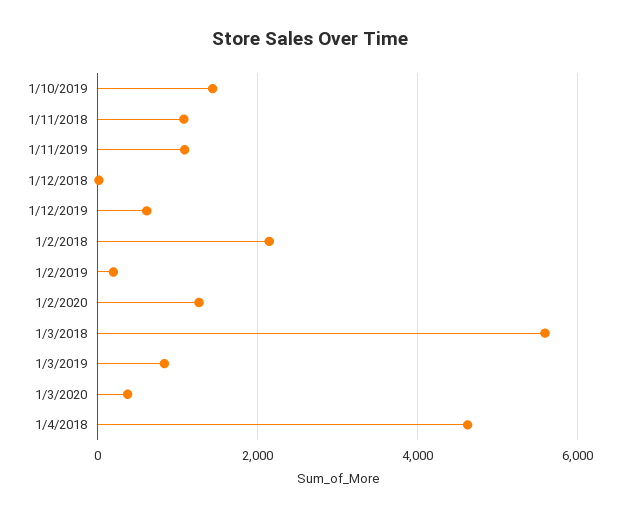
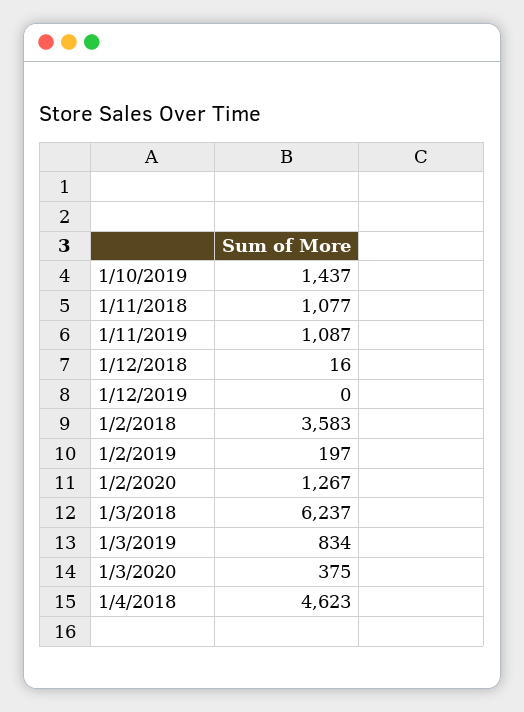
1/12/2019: 600 -> 0
1/2/2018: 2200 -> 3583
1/3/2018: 5600 -> 6237

